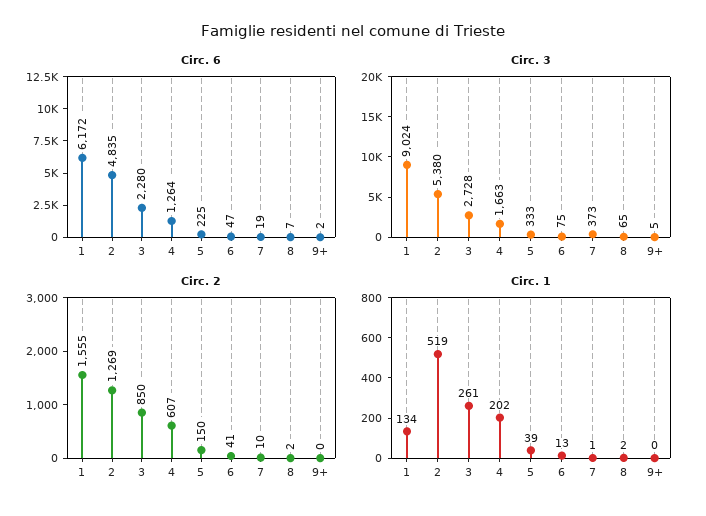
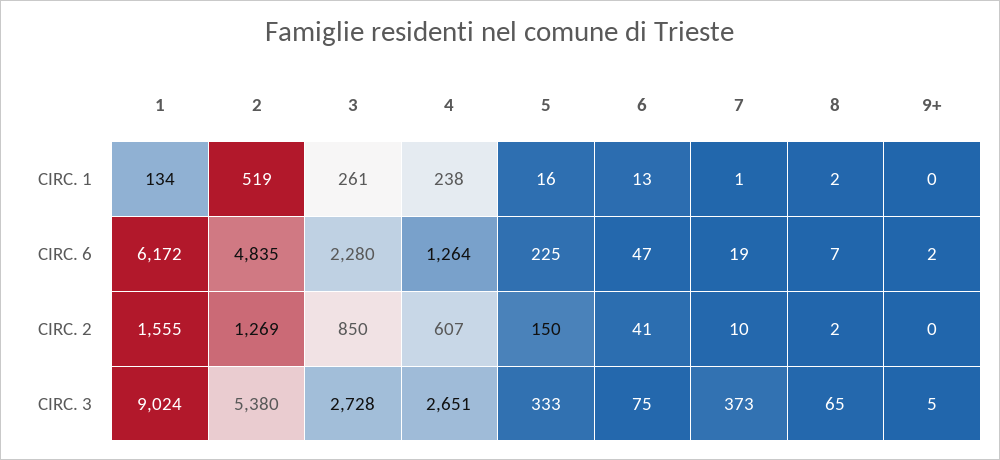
Circ. 3, 4: 1663 -> 2651
Circ. 1, 4: 202 -> 238
Circ. 1, 5: 39 -> 16

